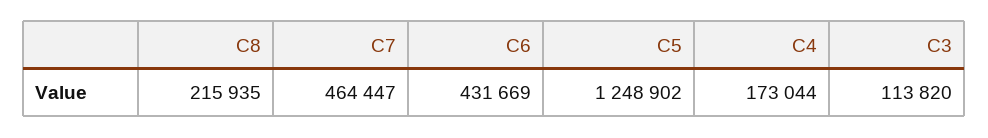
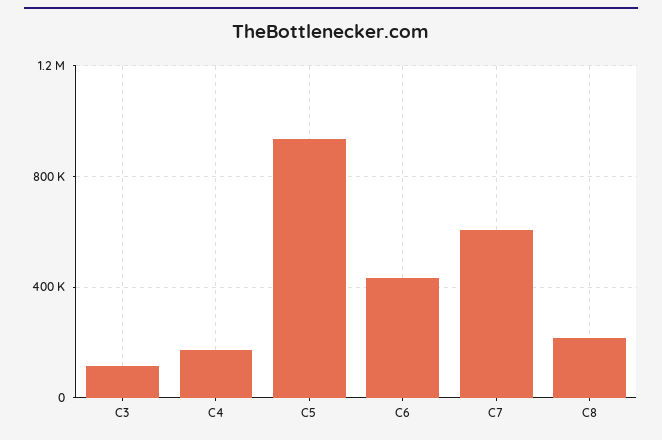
C7: 464447 -> 600000
C5: 1248902 -> 950000

